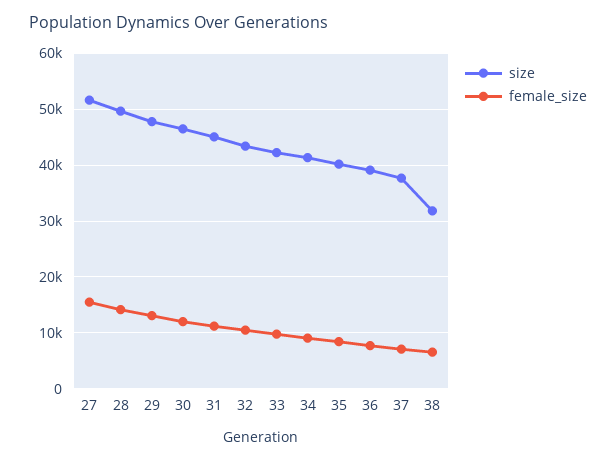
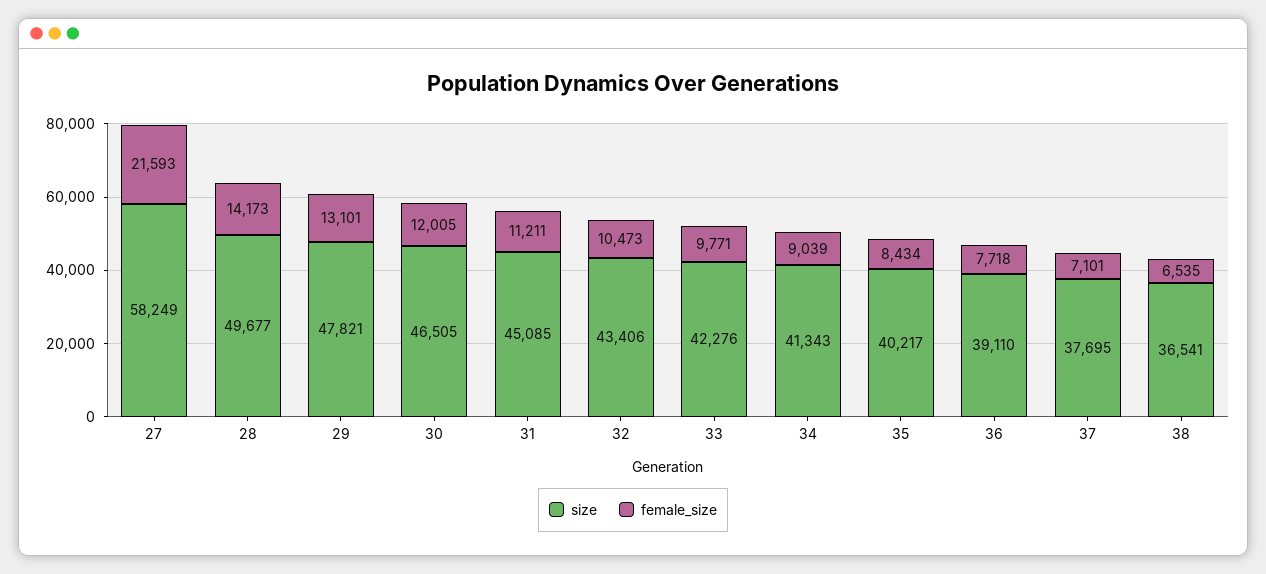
size, 27: 52000 -> 58249
female_size, 27: 16000 -> 21593
size, 38: 32000 -> 36541

